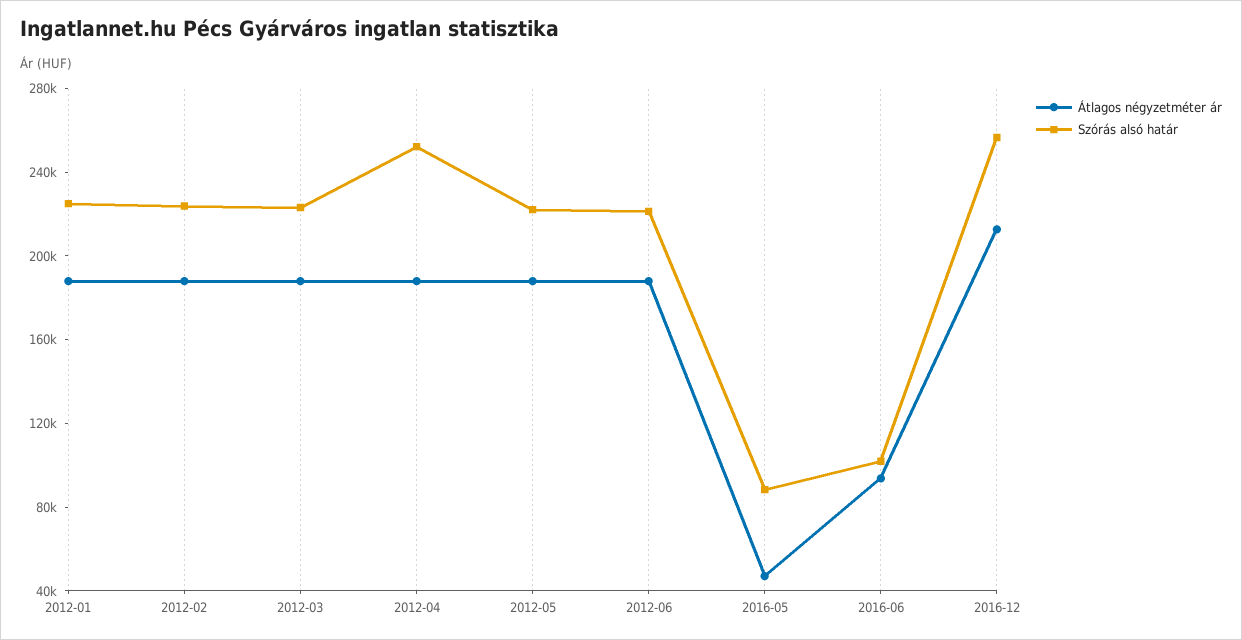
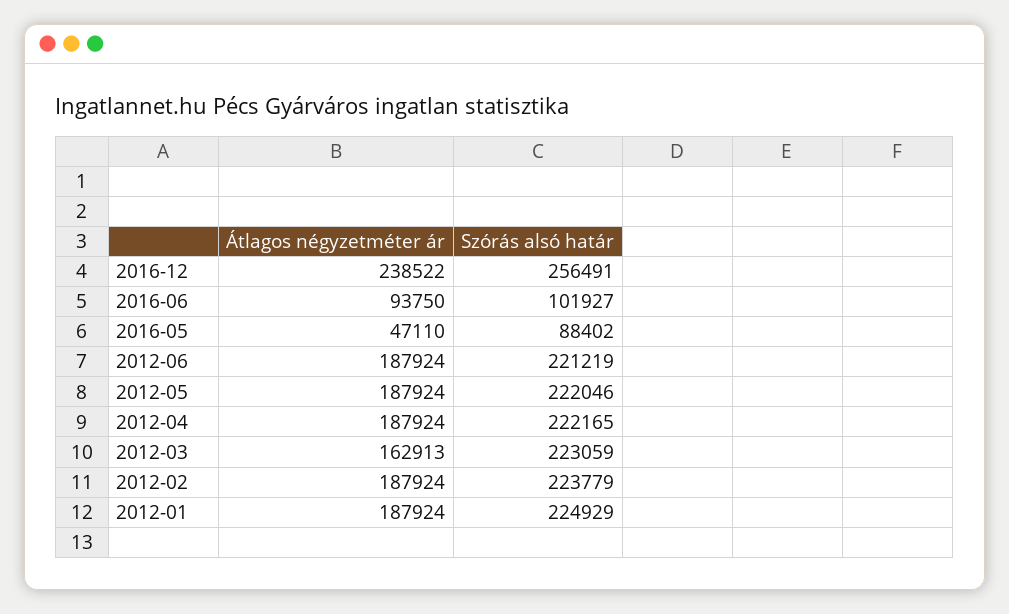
Átlagos négyzetméter ár, 2012-03: 190000 -> 162913
Szórás alsó határ, 2012-04: 250000 -> 222165
Átlagos négyzetméter ár, 2016-12: 210000 -> 238522

